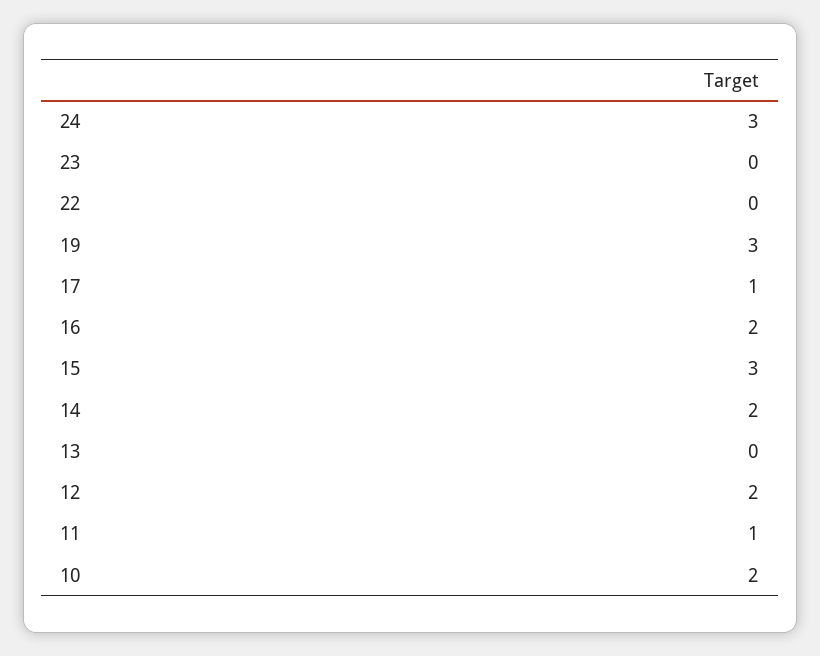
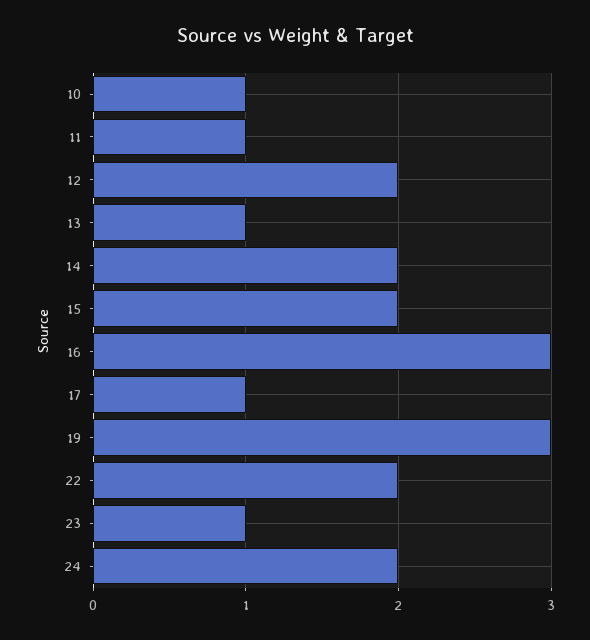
24: 3 -> 2
23: 0 -> 1
22: 0 -> 2
16: 2 -> 3
15: 3 -> 2
13: 0 -> 1
10: 2 -> 1

